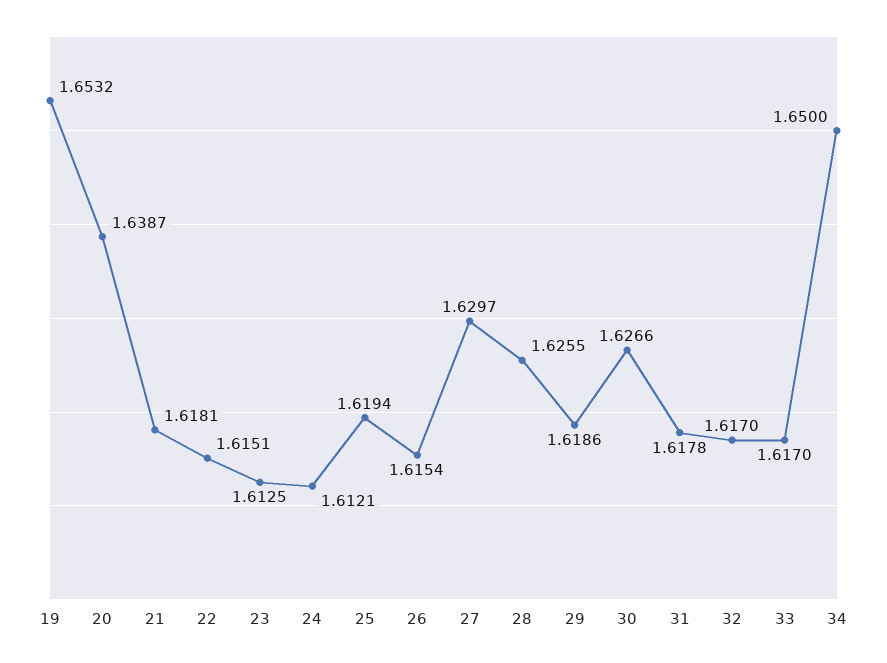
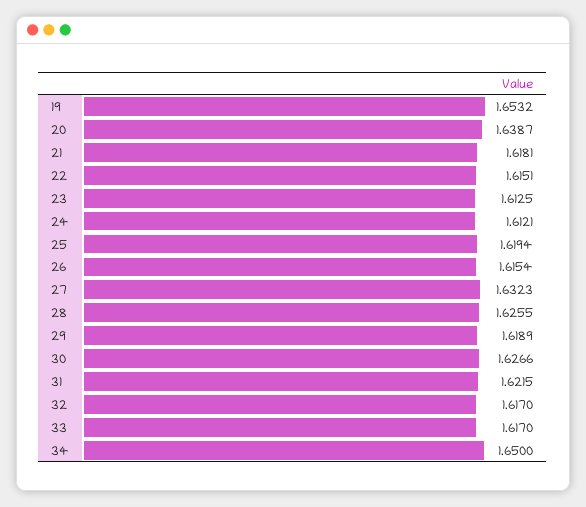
27: 1.6297 -> 1.6323
29: 1.6186 -> 1.6189
31: 1.6178 -> 1.6215

